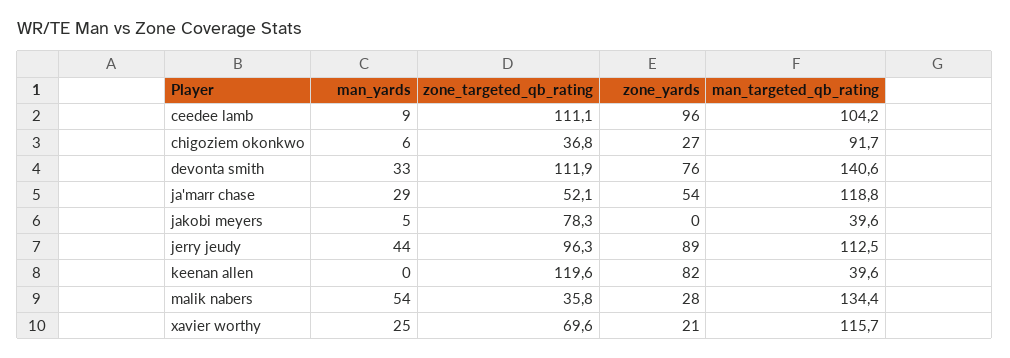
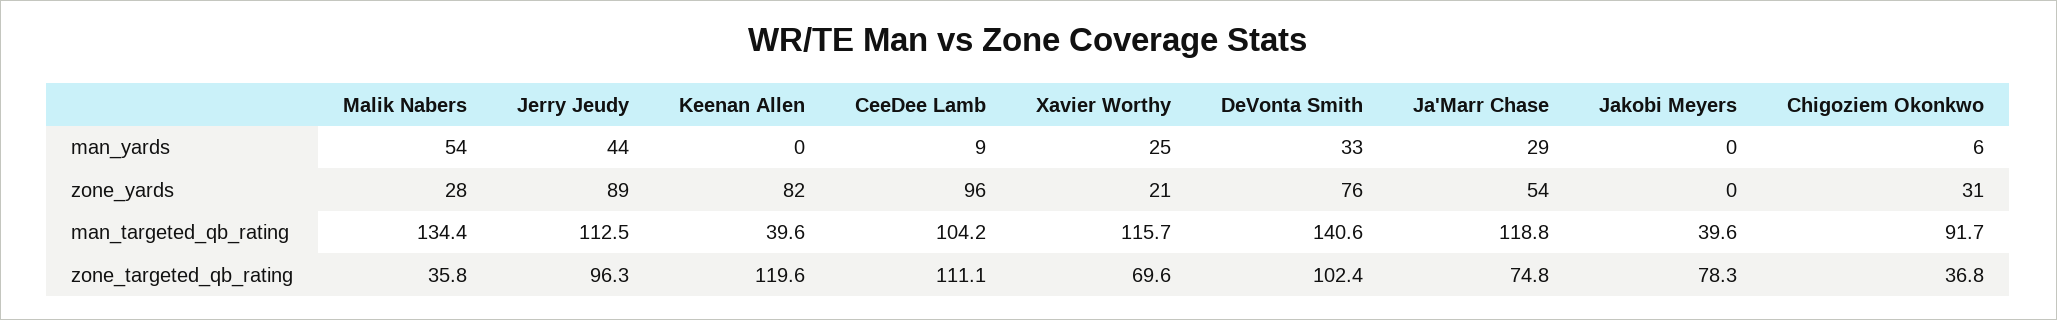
zone_yards, chigoziem okonkwo: 27 -> 31
zone_targeted_qb_rating, devonta smith: 111.9 -> 102.4
zone_targeted_qb_rating, ja'marr chase: 52.1 -> 74.8
man_yards, jakobi meyers: 5 -> 0

